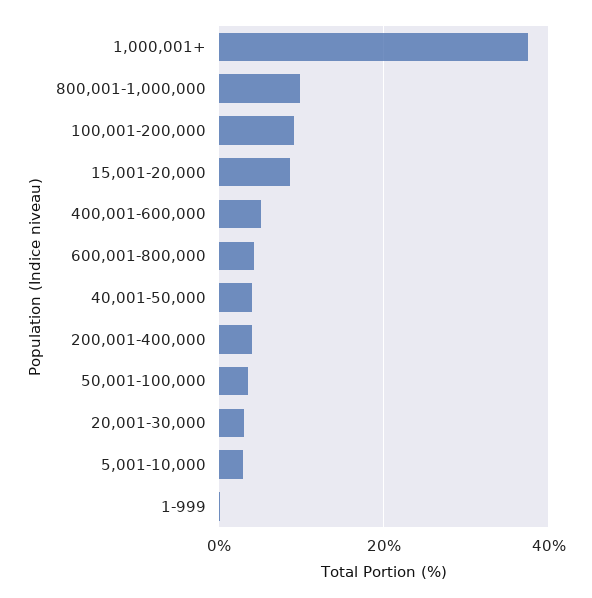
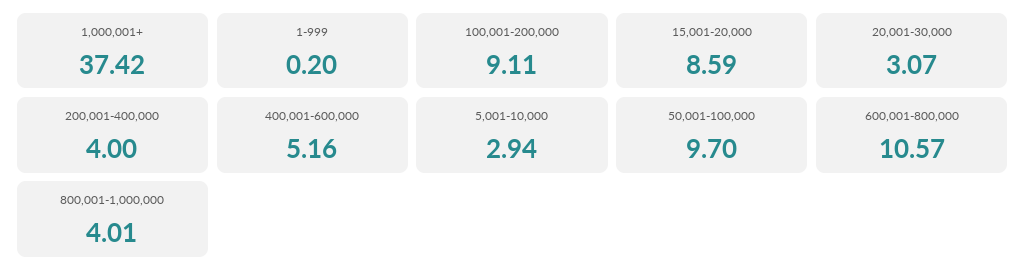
800,001-1,000,000: 10 -> 4.01
600,001-800,000: 4 -> 10.57
40,001-50,000: 4 -> none
50,001-100,000: 4 -> 9.7

